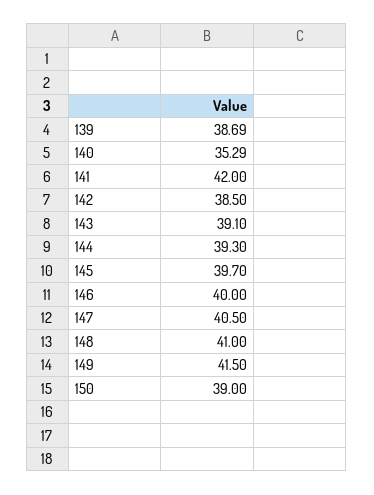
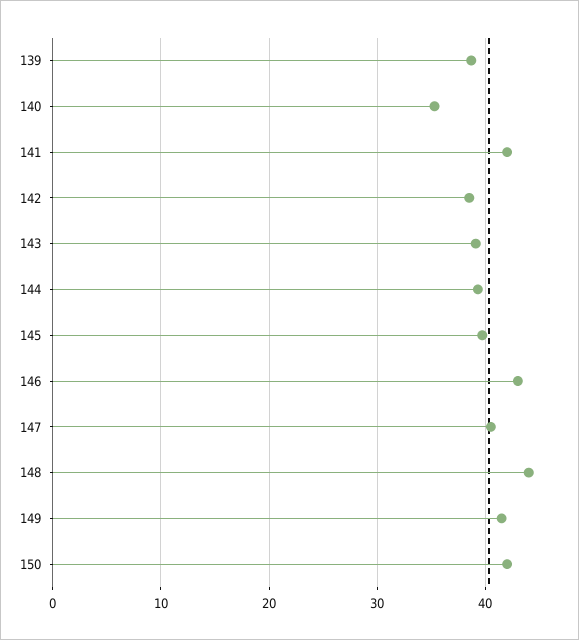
146: 40 -> 43
148: 41 -> 44
150: 39 -> 42

